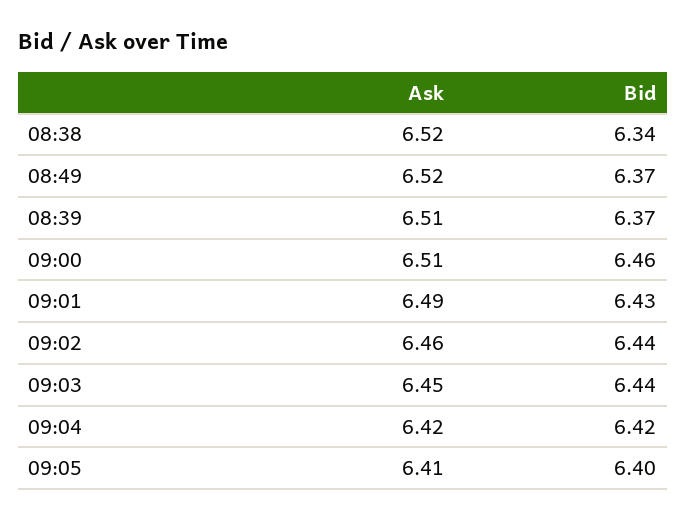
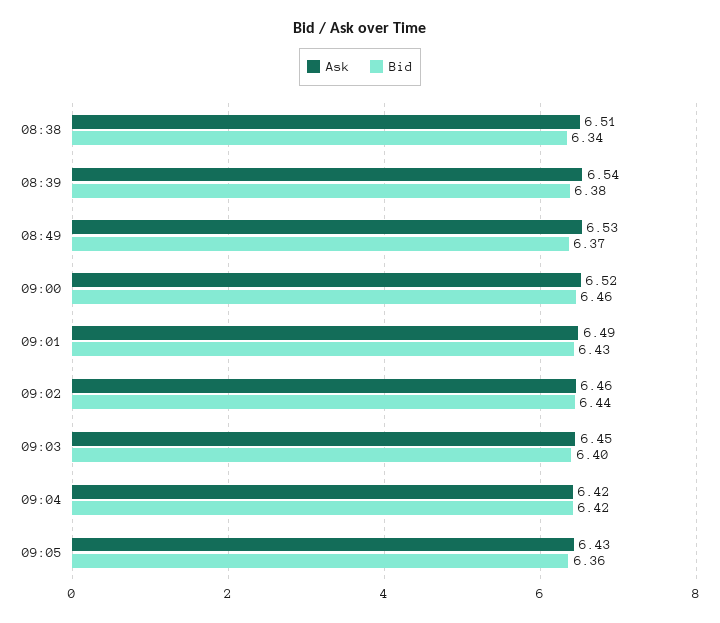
Ask, 08:38: 6.52 -> 6.51
Ask, 08:49: 6.52 -> 6.53
Ask, 08:39: 6.51 -> 6.54
Bid, 08:39: 6.37 -> 6.38
Ask, 09:00: 6.51 -> 6.52
Bid, 09:03: 6.44 -> 6.4
Ask, 09:05: 6.41 -> 6.43
Bid, 09:05: 6.4 -> 6.36

